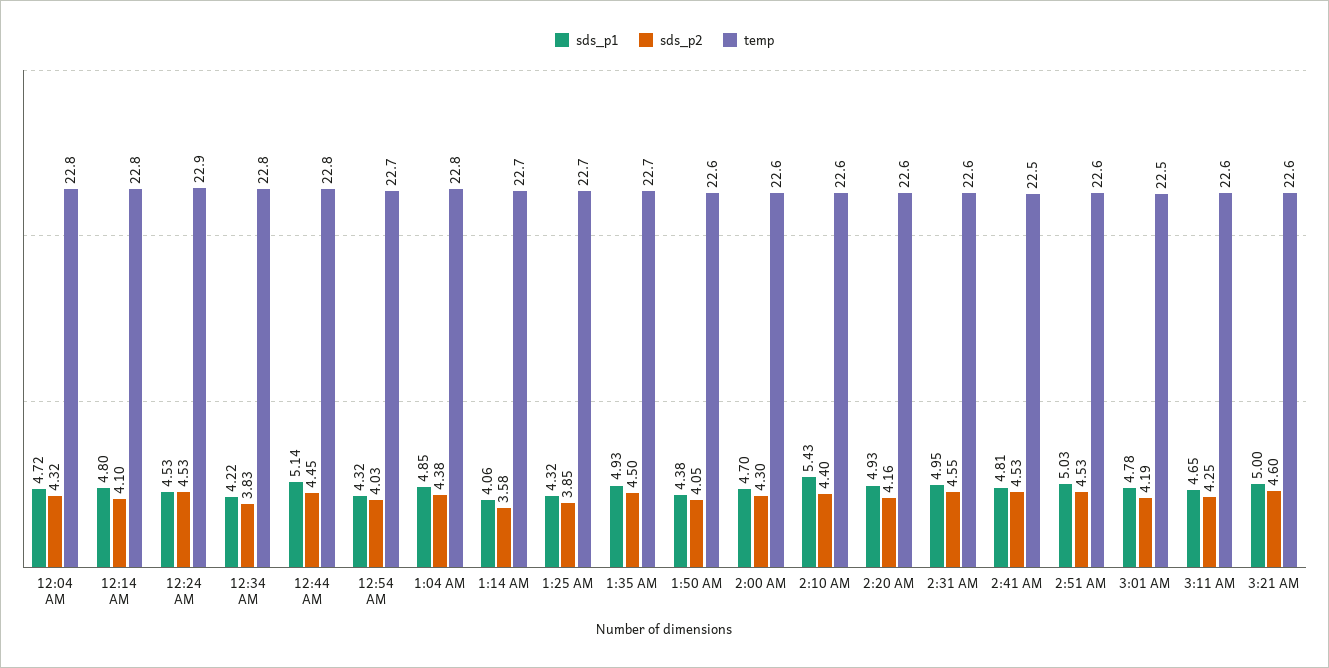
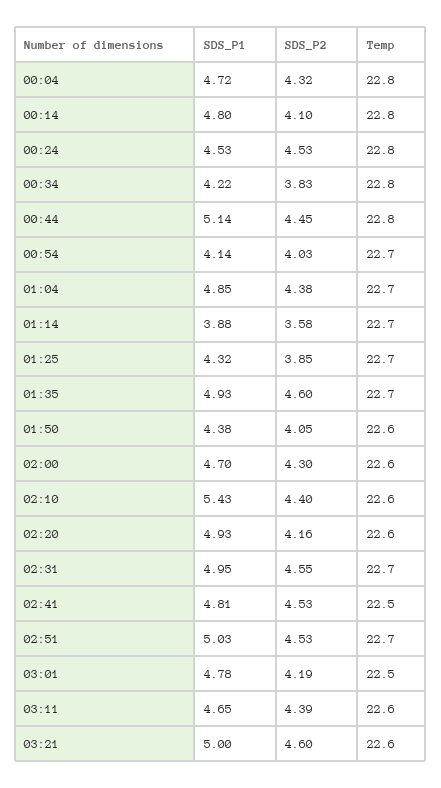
temp, 12:24 AM: 22.9 -> 22.8
sds_p1, 12:54 AM: 4.32 -> 4.14
temp, 1:04 AM: 22.8 -> 22.7
sds_p1, 1:14 AM: 4.06 -> 3.88
sds_p2, 1:35 AM: 4.5 -> 4.6
temp, 2:31 AM: 22.6 -> 22.7
temp, 2:51 AM: 22.6 -> 22.7
sds_p2, 3:11 AM: 4.25 -> 4.39

